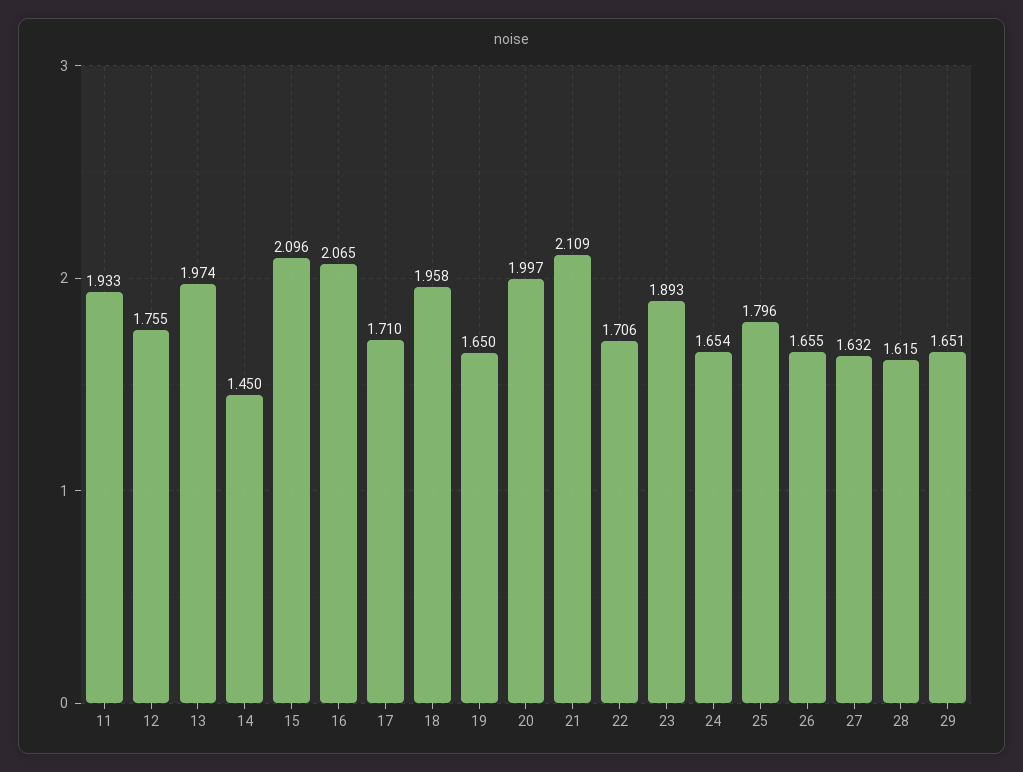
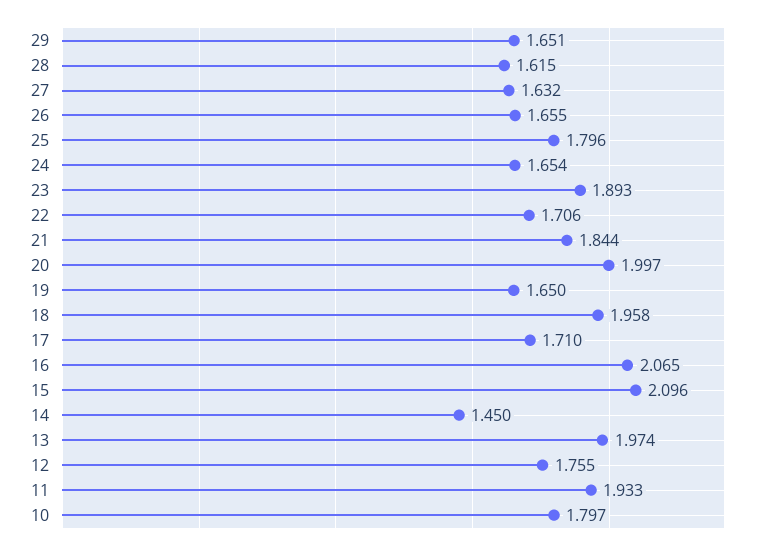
21: 2.109 -> 1.844
10: none -> 1.797

